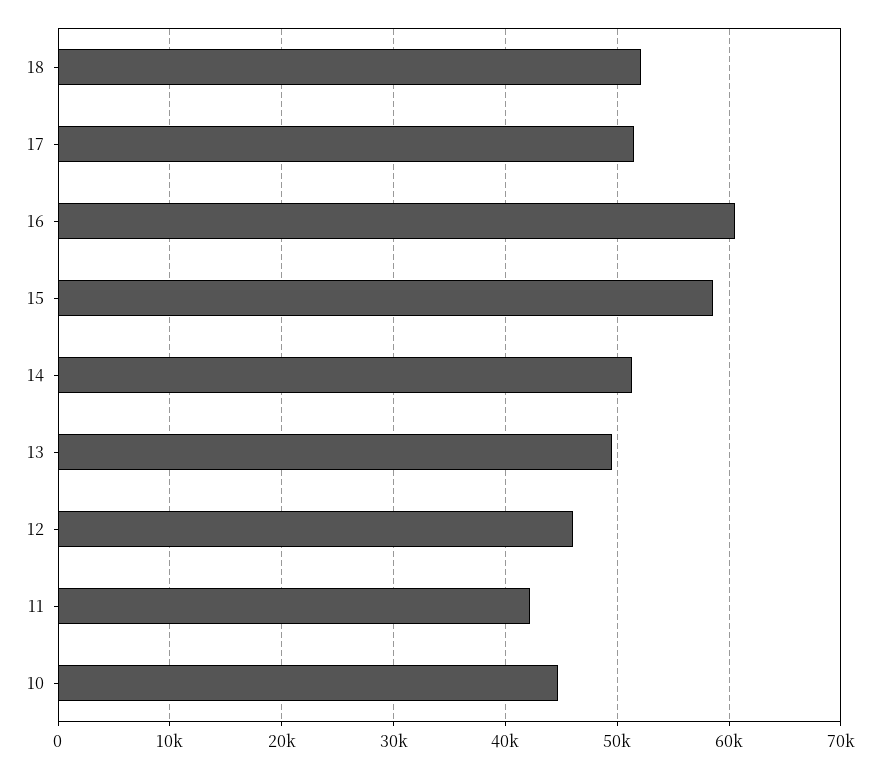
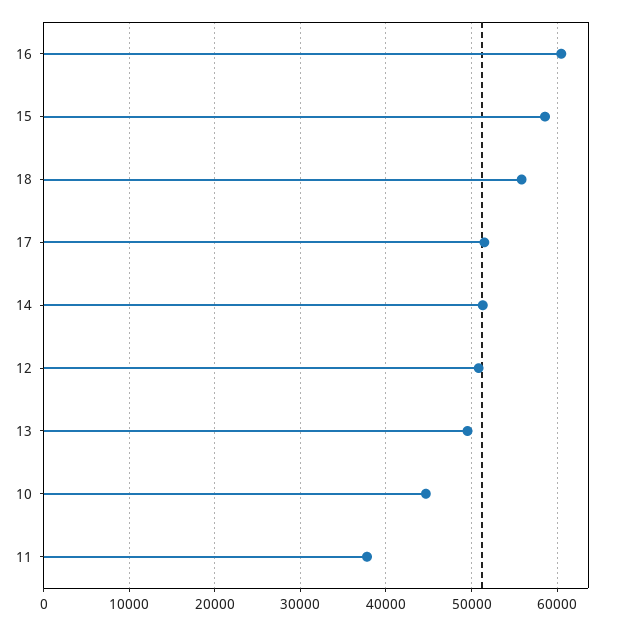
18: 52000 -> 56000
12: 46000 -> 51000
11: 42000 -> 38000

